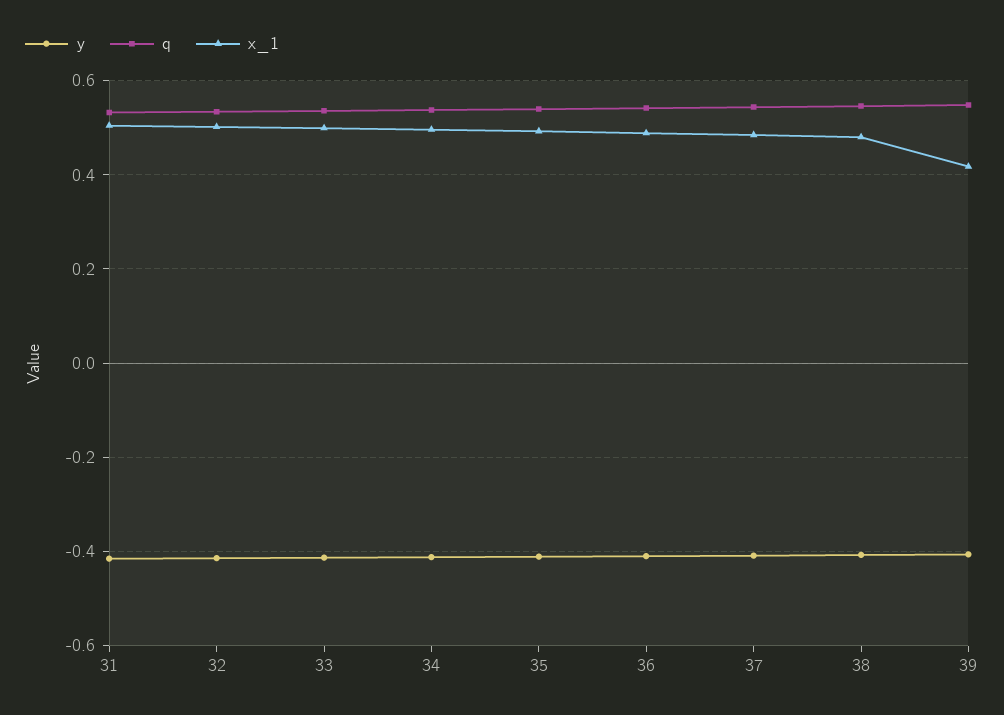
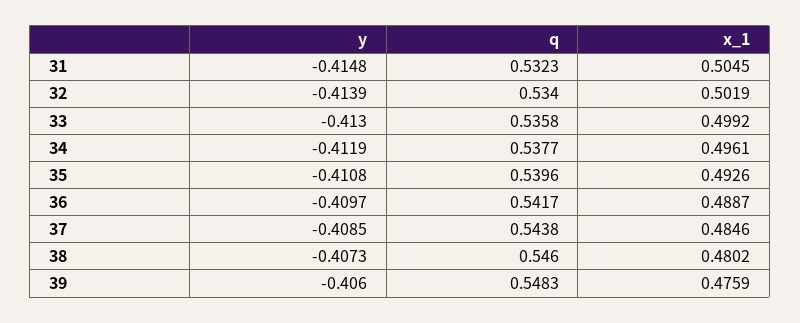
x_1, 39: 0.42 -> 0.4759

